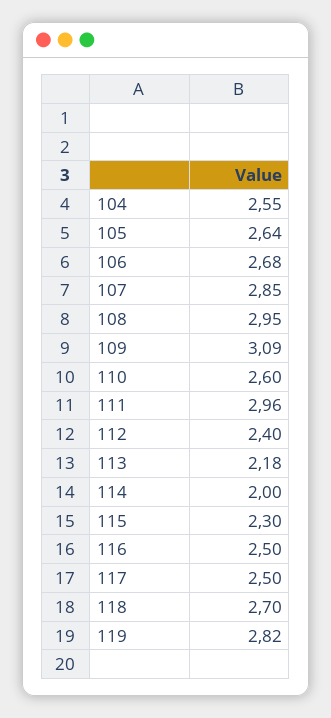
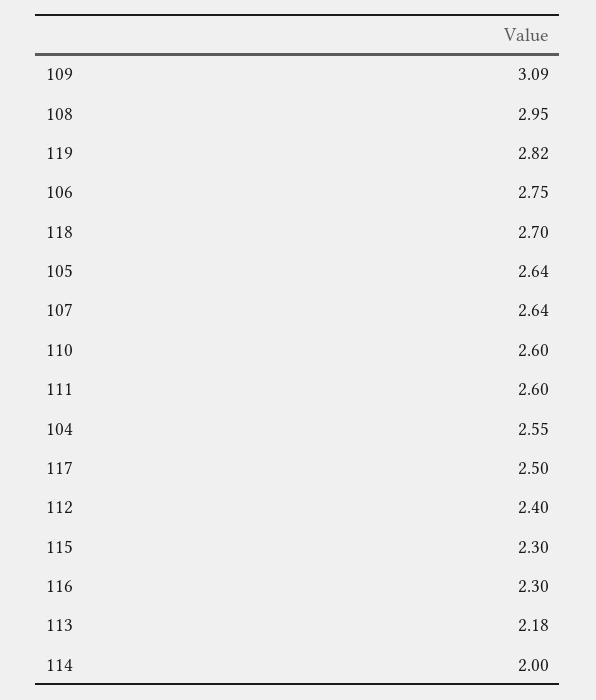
106: 2.68 -> 2.75
107: 2.85 -> 2.64
111: 2.96 -> 2.6
116: 2.5 -> 2.3

